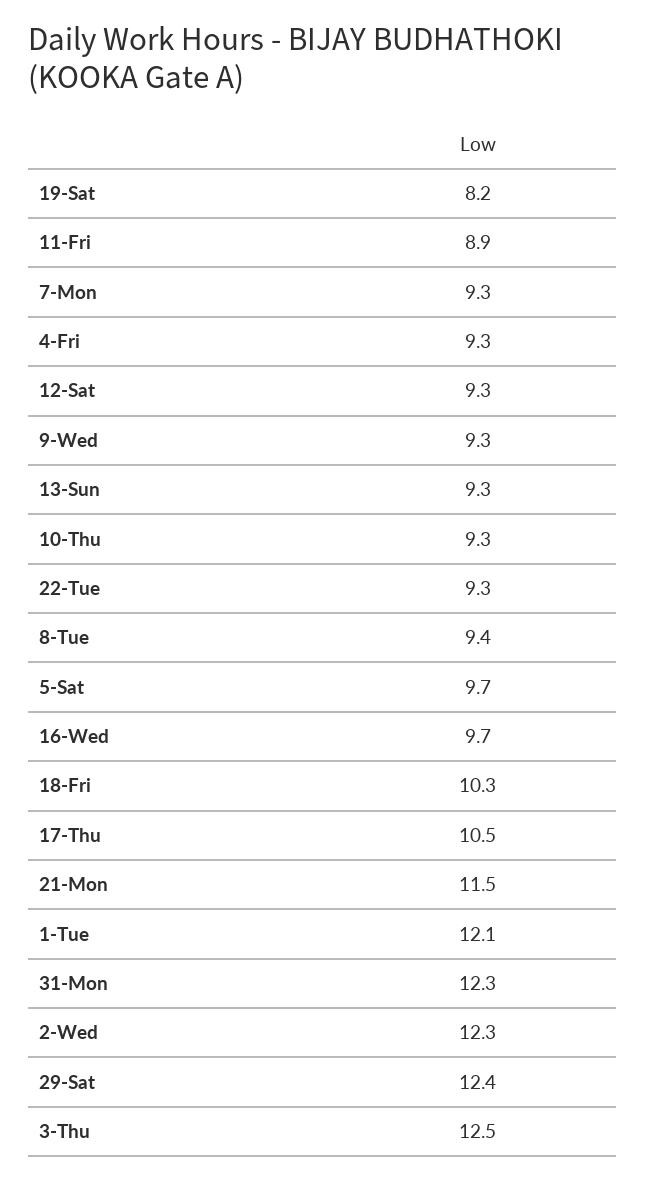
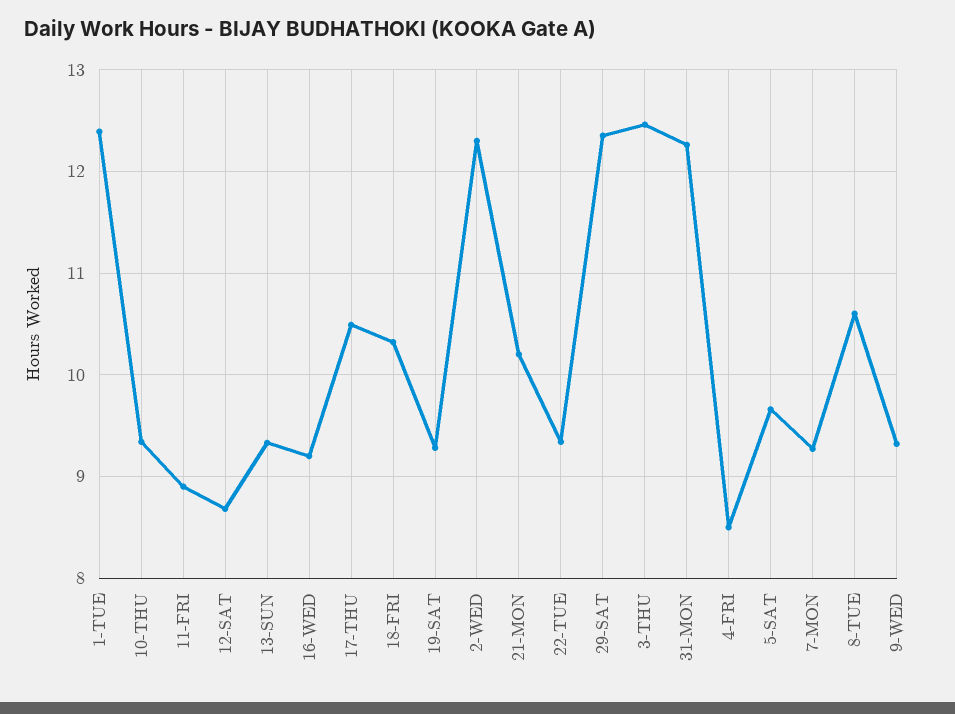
19-Sat: 8.2 -> 9.3
4-Fri: 9.3 -> 8.5
12-Sat: 9.3 -> 8.7
8-Tue: 9.4 -> 10.6
16-Wed: 9.7 -> 9.2
21-Mon: 11.5 -> 10.2
1-Tue: 12.1 -> 12.4

